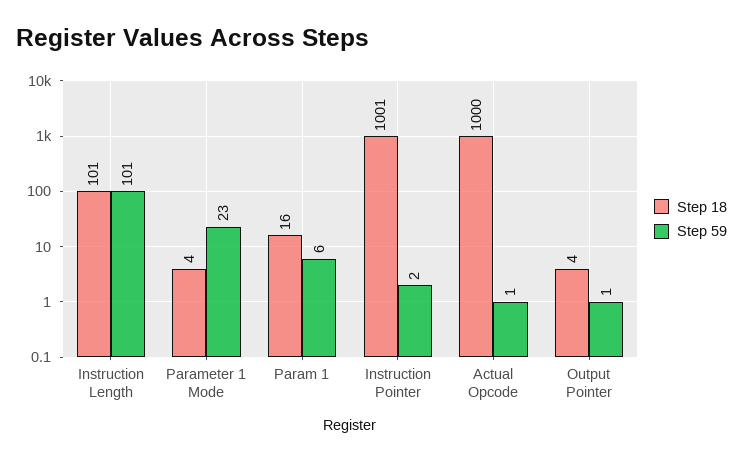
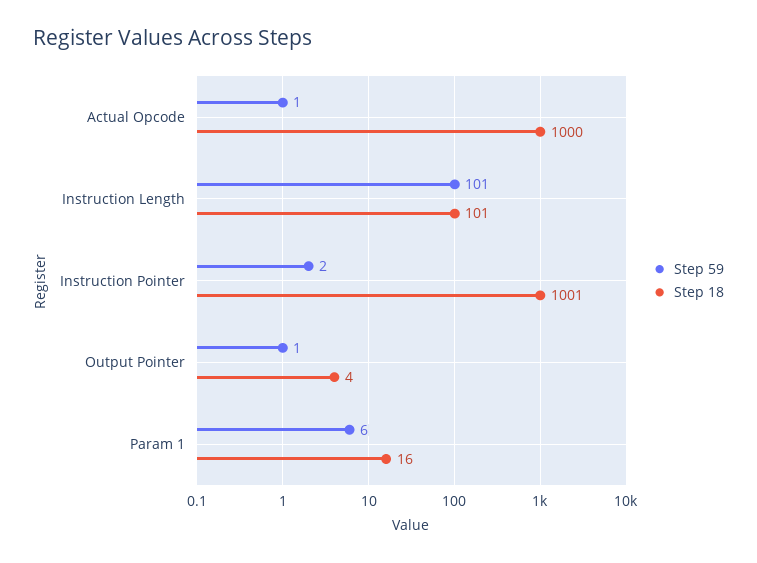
Step 18, Parameter 1 Mode: 4 -> none
Step 59, Parameter 1 Mode: 23 -> none

